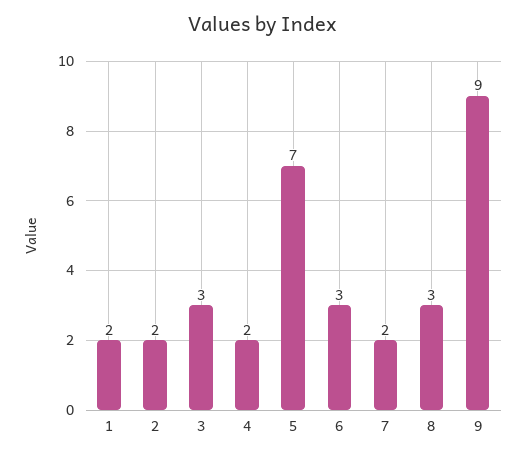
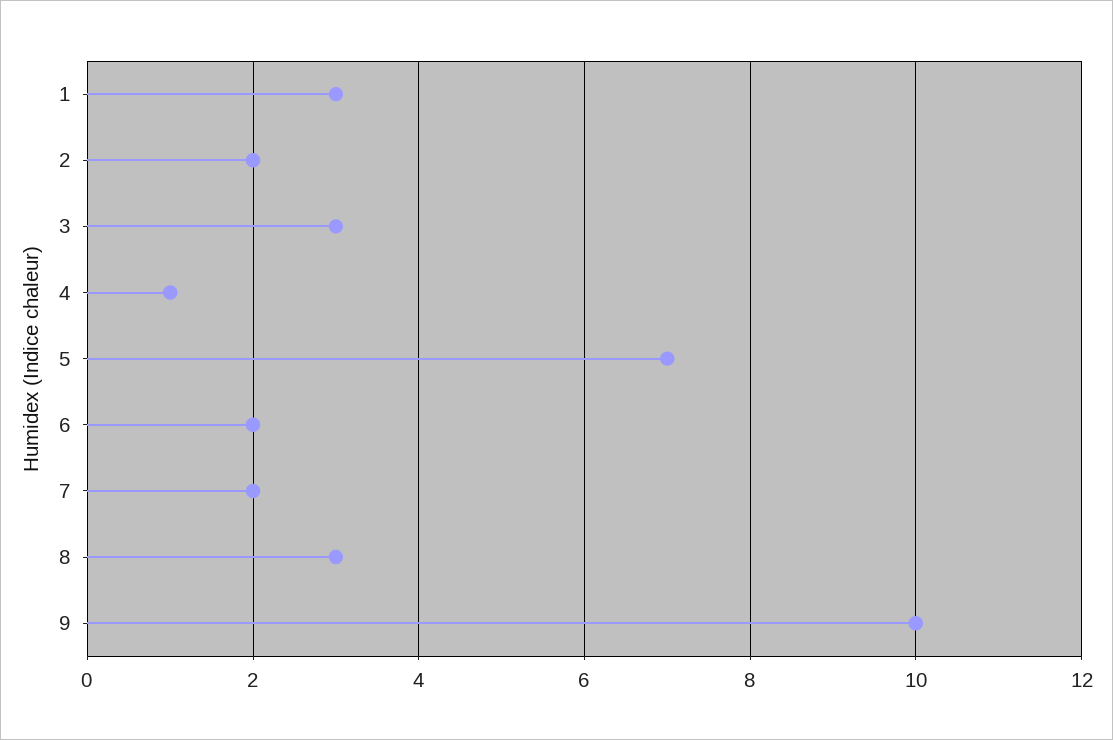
1: 2 -> 3
4: 2 -> 1
6: 3 -> 2
9: 9 -> 10

